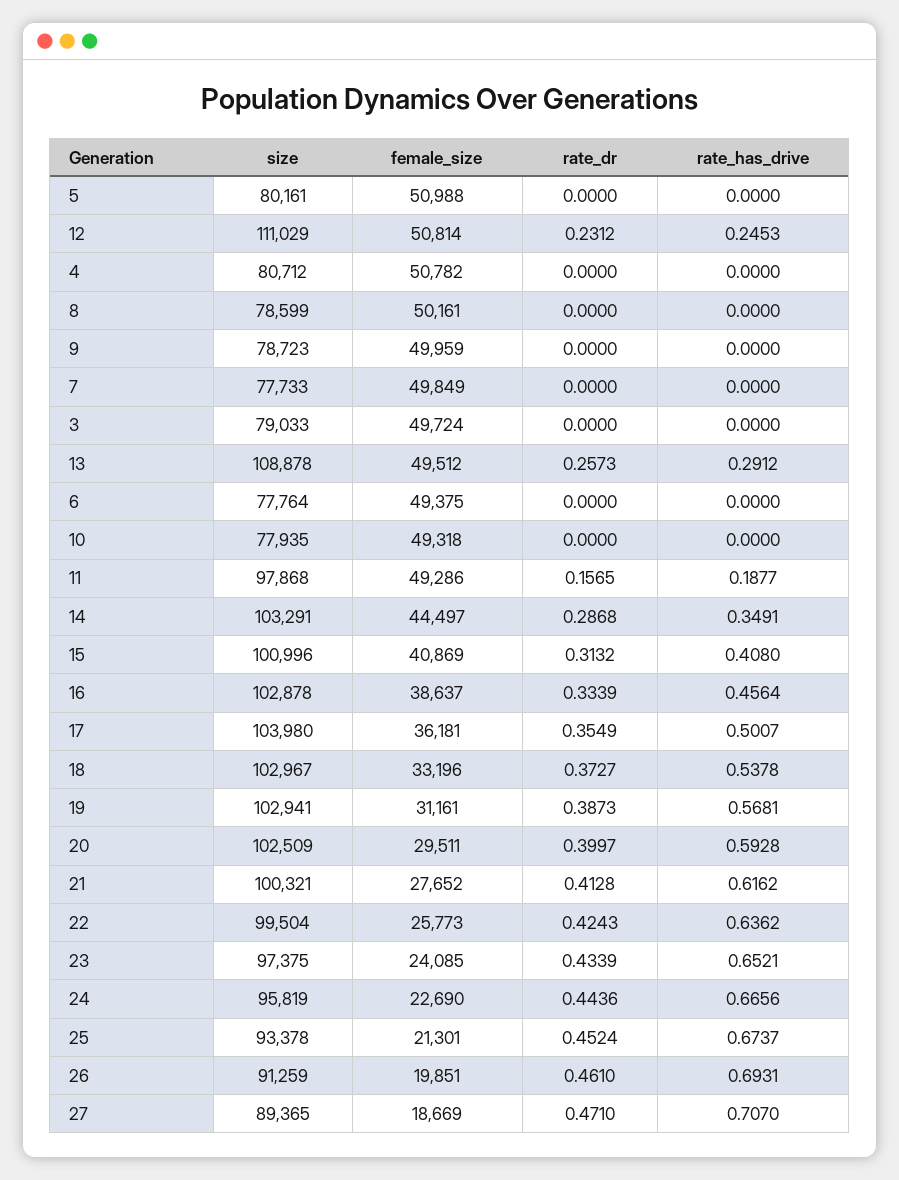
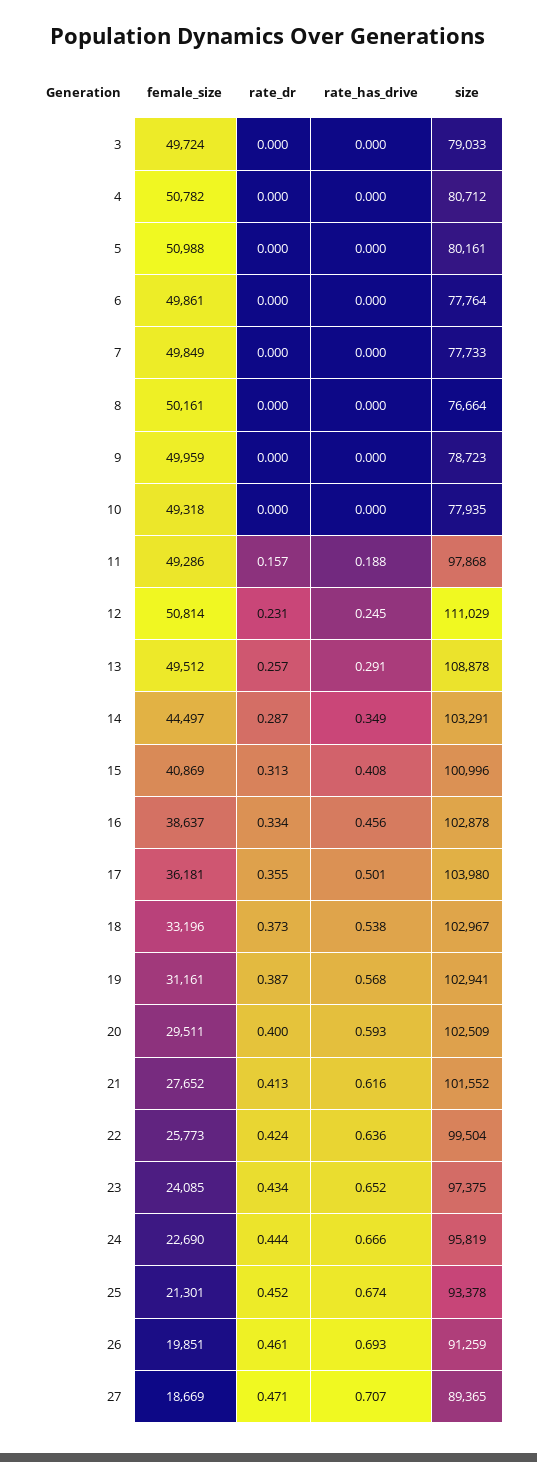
size, 8: 78599 -> 76664
female_size, 6: 49375 -> 49861
size, 21: 100321 -> 101552

